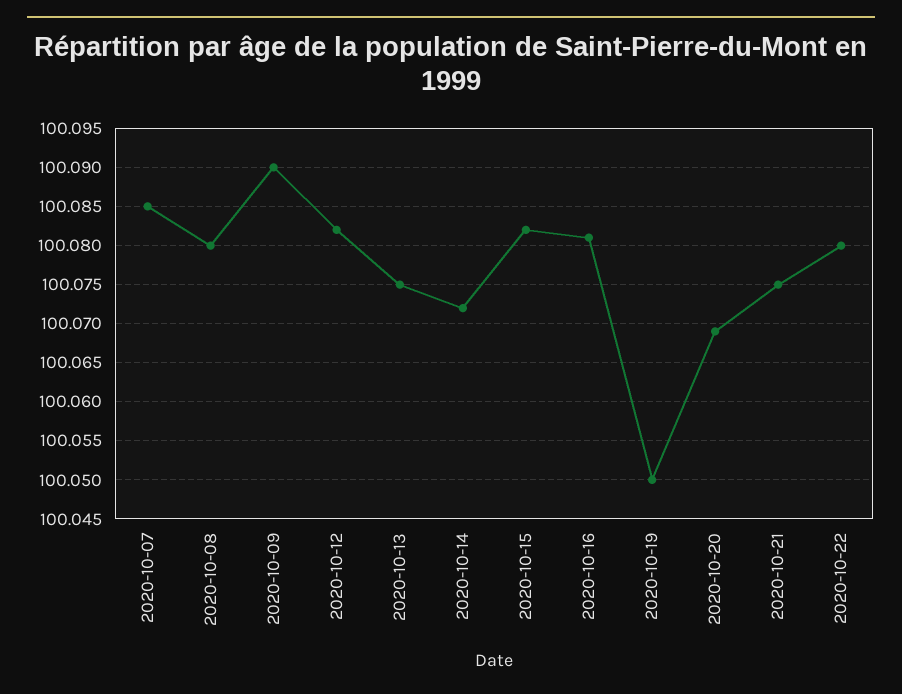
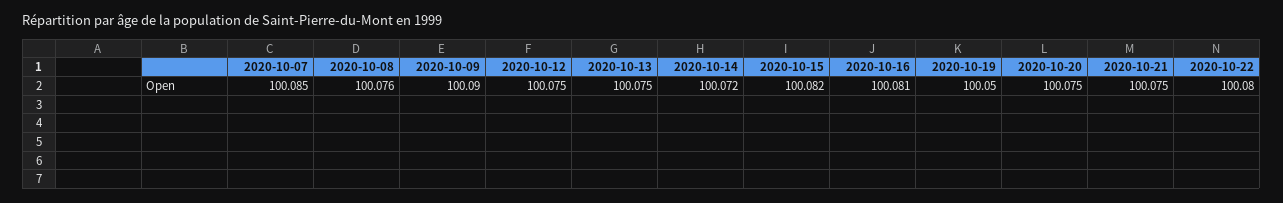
2020-10-08: 100.08 -> 100.076
2020-10-12: 100.082 -> 100.075
2020-10-20: 100.069 -> 100.075

